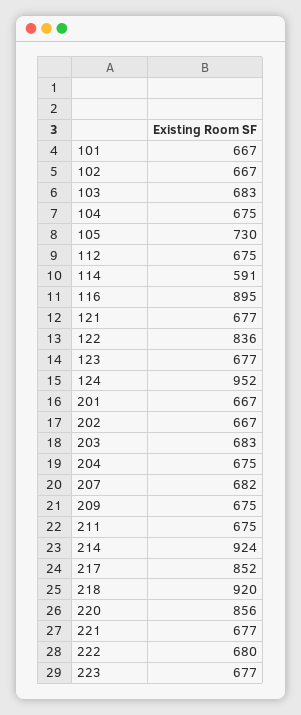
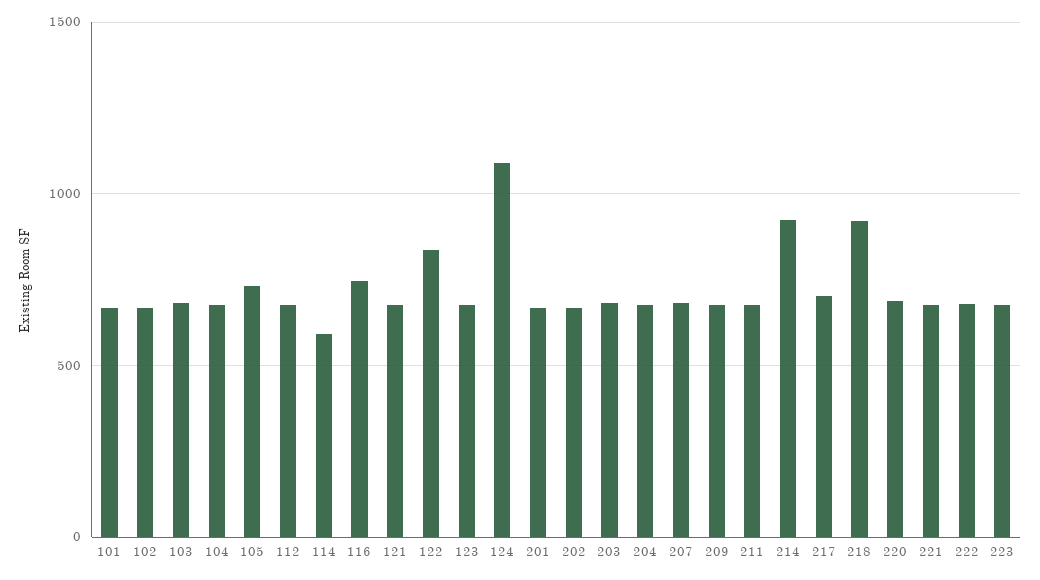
116: 895 -> 750
124: 952 -> 1100
217: 852 -> 700
220: 856 -> 700

